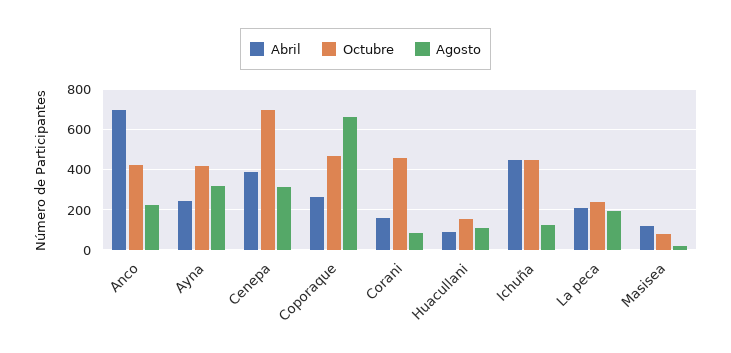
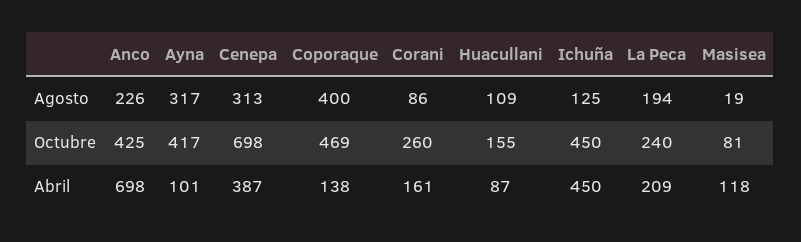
Abril, Ayna: 250 -> 101
Abril, Coporaque: 250 -> 138
Agosto, Coporaque: 650 -> 400
Octubre, Corani: 450 -> 260

